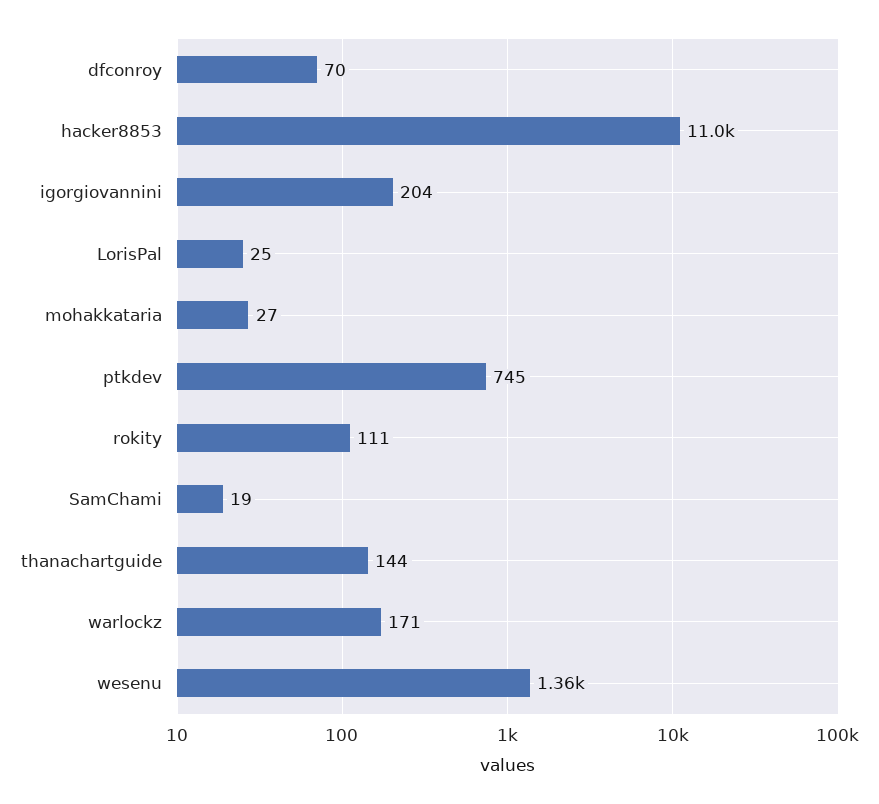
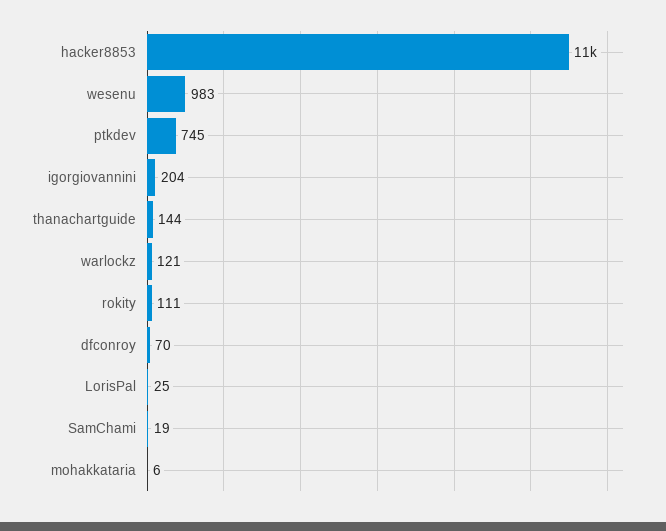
mohakkataria: 27 -> 6
warlockz: 171 -> 121
wesenu: 1360 -> 983

